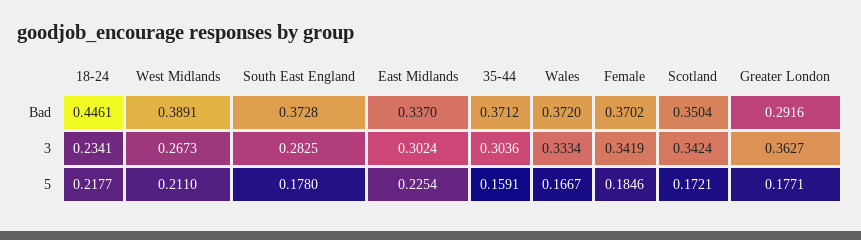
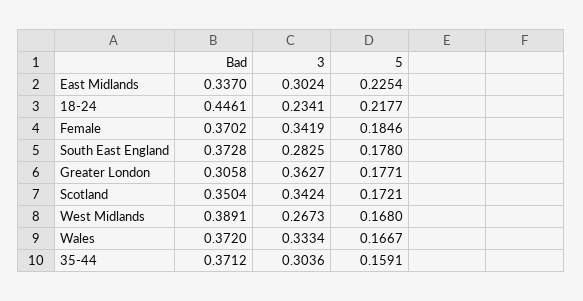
Greater London, Bad: 0.2916 -> 0.3058
West Midlands, 5: 0.211 -> 0.168

